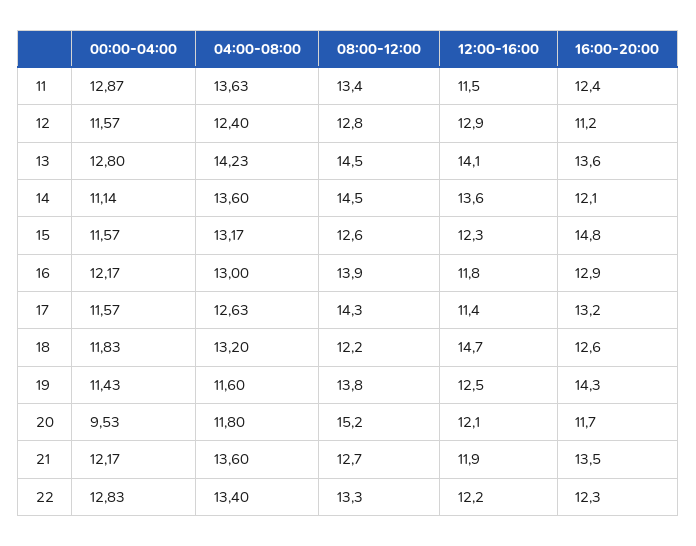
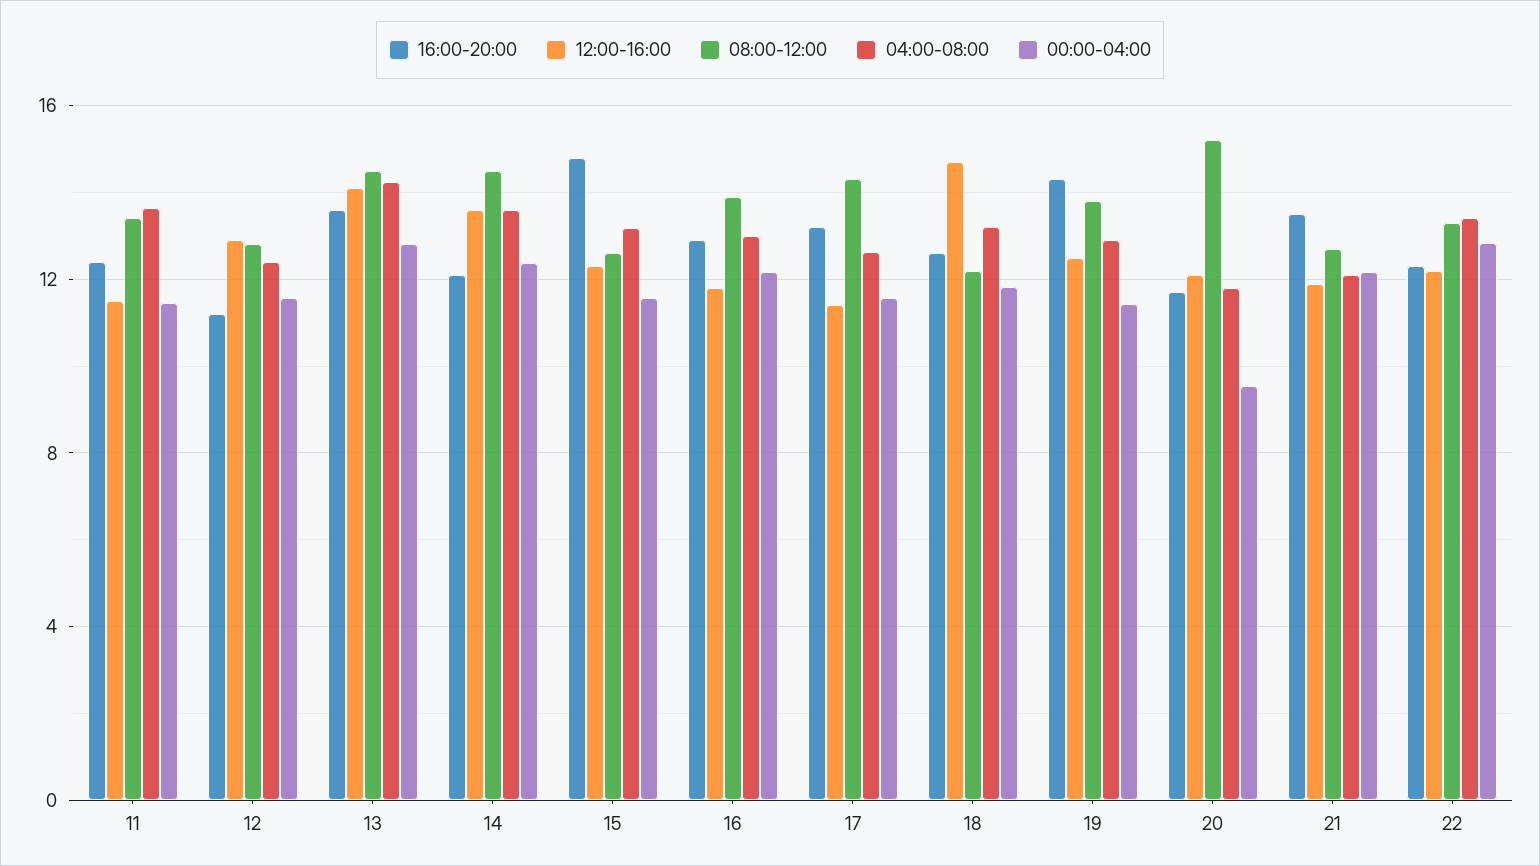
00:00-04:00, 11: 12.87 -> 11.5
00:00-04:00, 14: 11.14 -> 12.5
04:00-08:00, 19: 11.6 -> 13
04:00-08:00, 21: 13.6 -> 12

